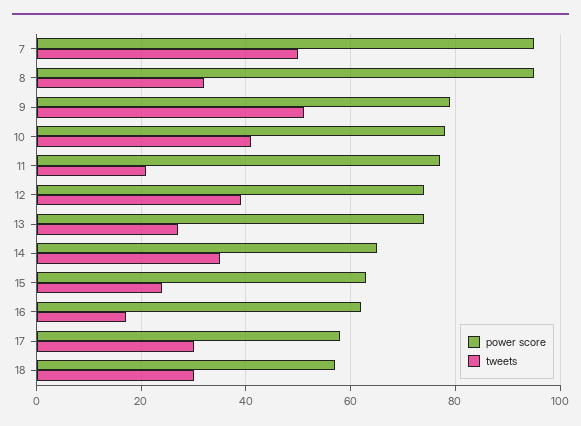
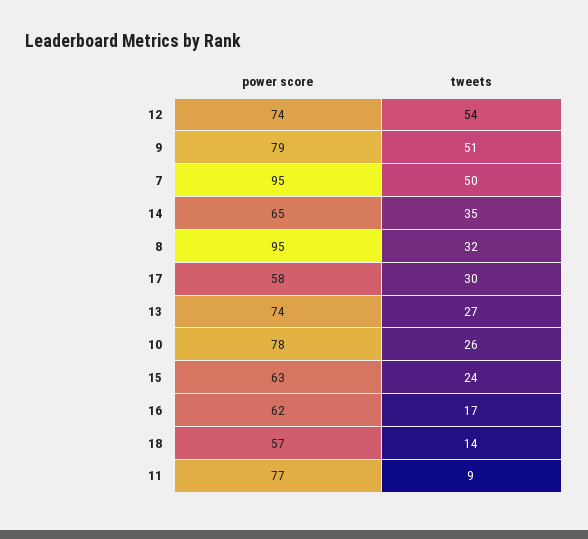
tweets, 10: 40 -> 26
tweets, 11: 20 -> 9
tweets, 12: 40 -> 54
tweets, 18: 30 -> 14

